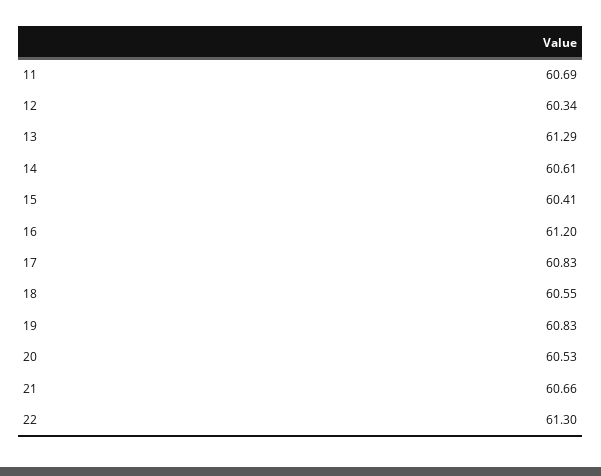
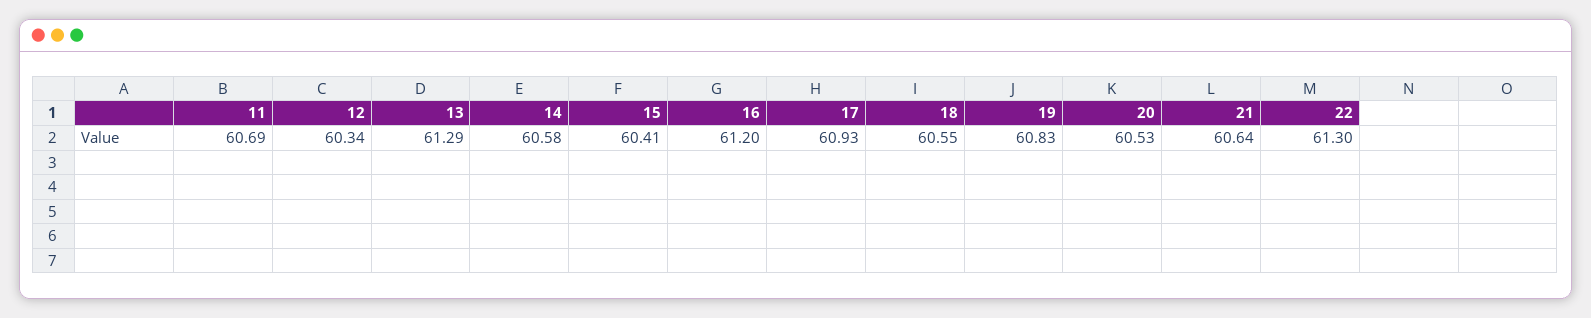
14: 60.61 -> 60.58
17: 60.83 -> 60.93
21: 60.66 -> 60.64

